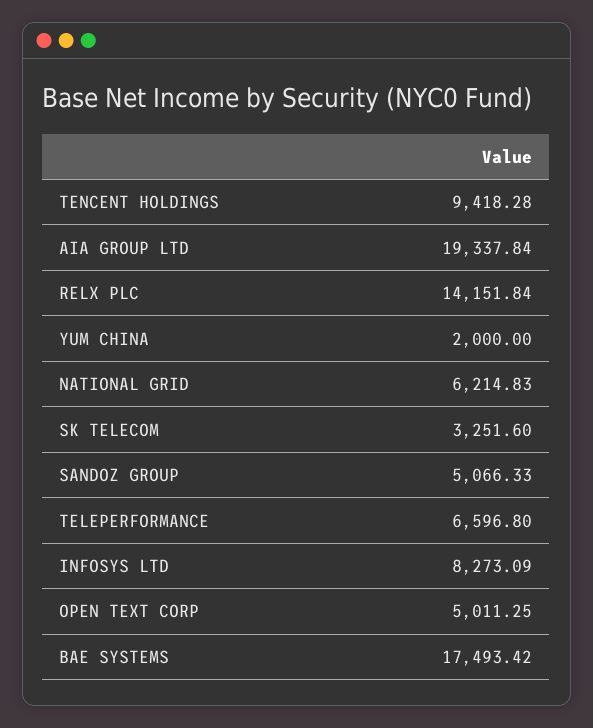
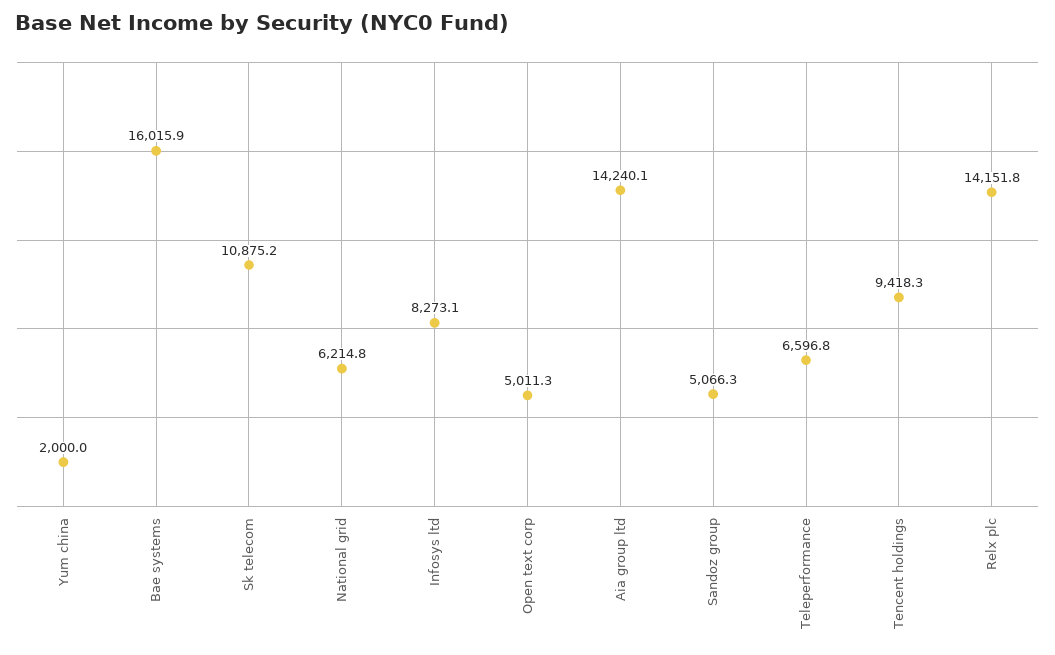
AIA GROUP LTD: 19337.84 -> 14240.1
SK TELECOM: 3251.6 -> 10875.2
BAE SYSTEMS: 17493.42 -> 16015.9

